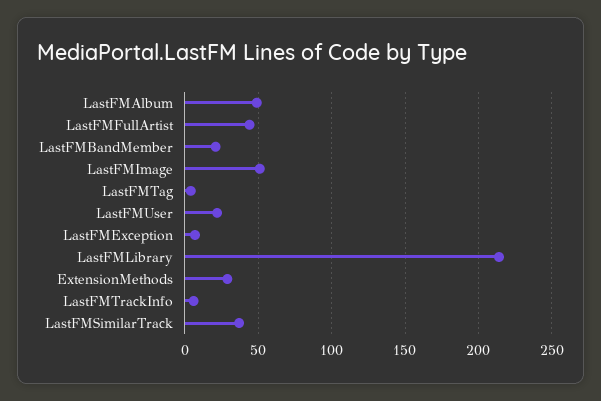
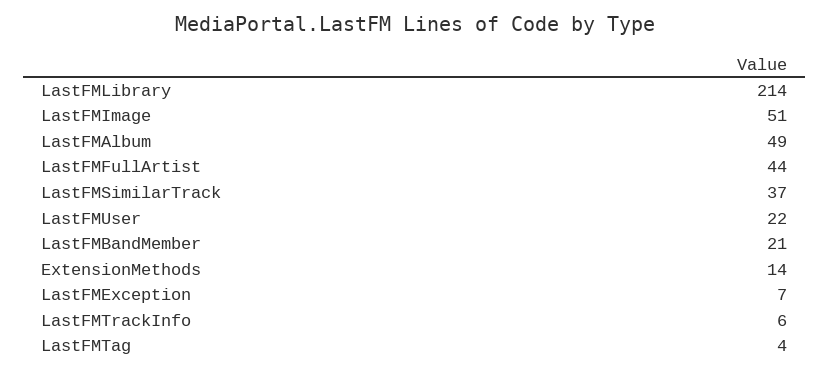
ExtensionMethods: 30 -> 14

